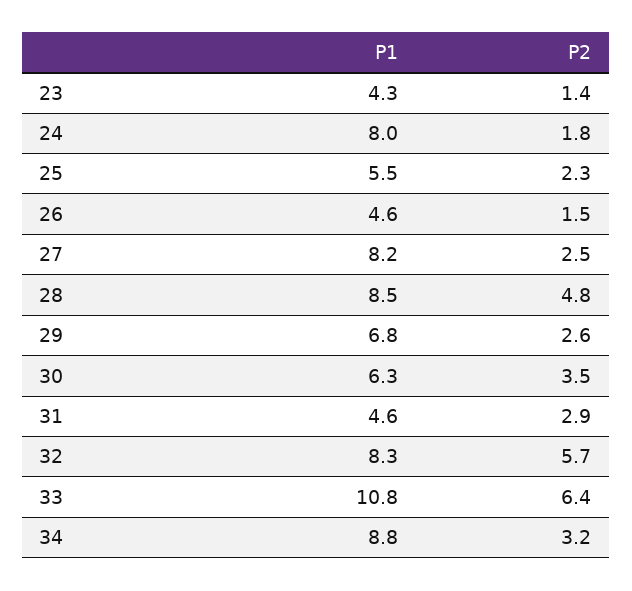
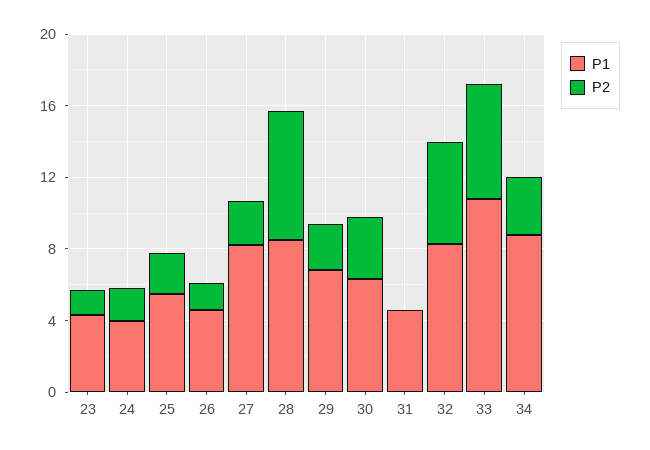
P1, 24: 8 -> 4
P2, 28: 4.8 -> 7
P2, 31: 2.9 -> 0

